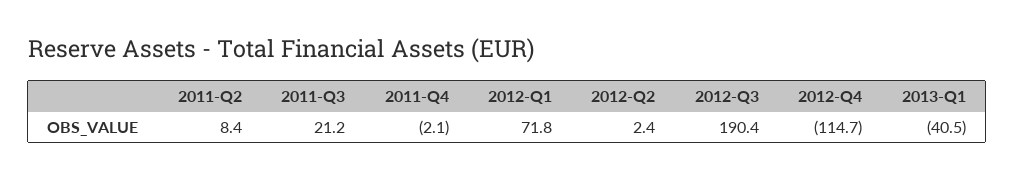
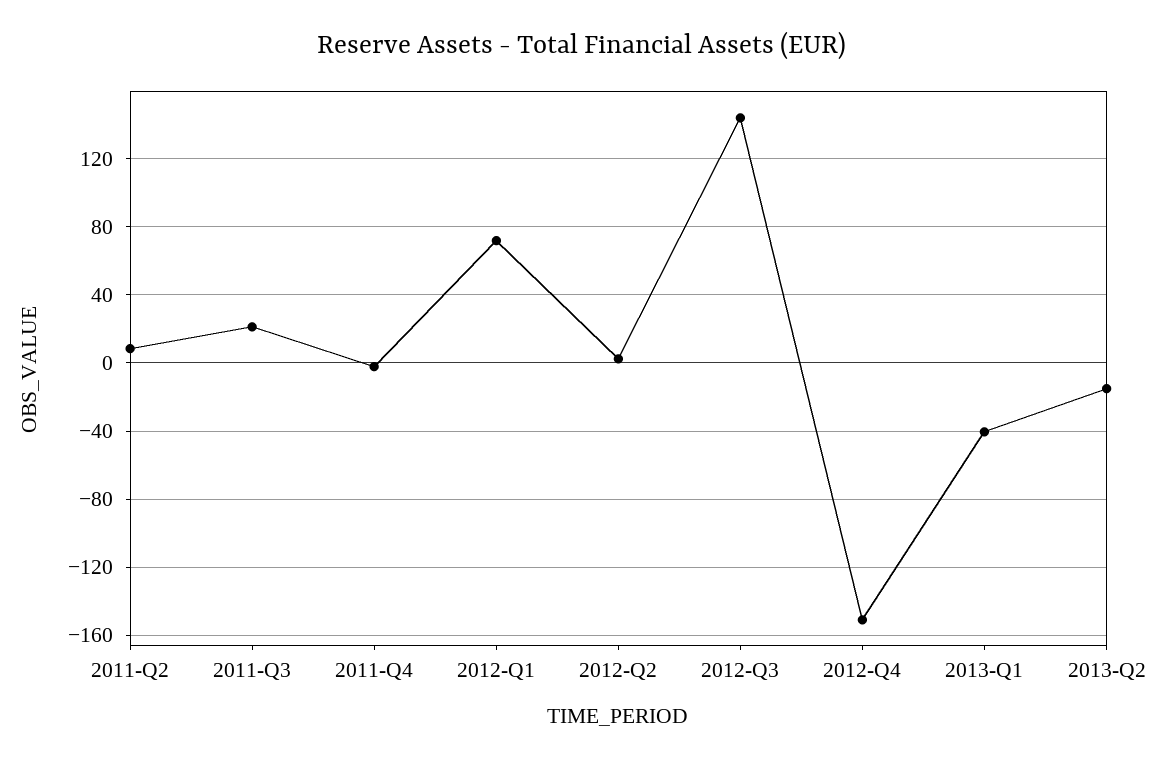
2012-Q3: 190.4 -> 145
2012-Q4: -114.7 -> -150
2013-Q2: none -> -15

